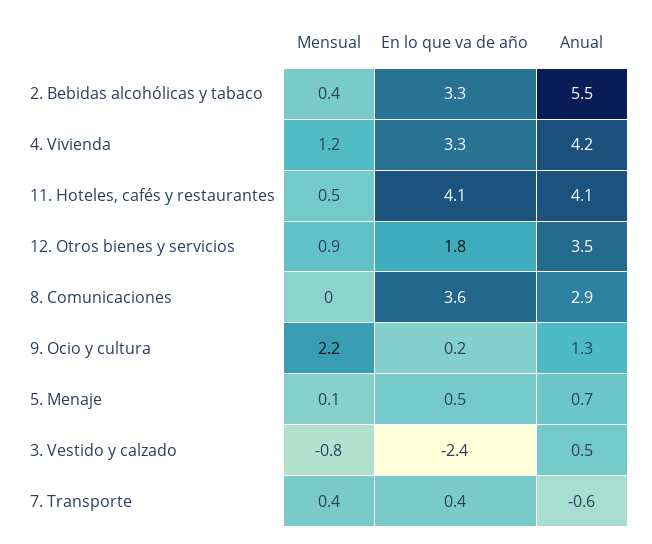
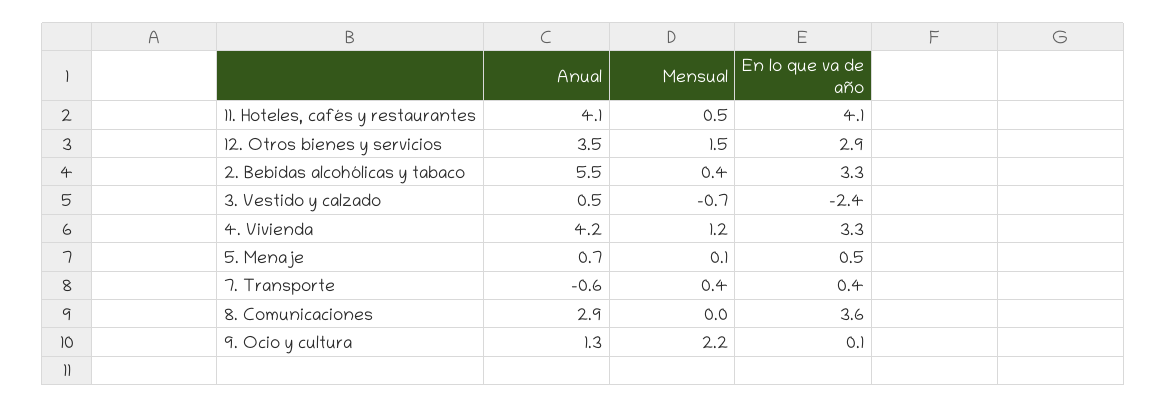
Mensual, 12. Otros bienes y servicios: 0.9 -> 1.5
En lo que va de año, 12. Otros bienes y servicios: 1.8 -> 2.9
En lo que va de año, 9. Ocio y cultura: 0.2 -> 0.1
Mensual, 3. Vestido y calzado: -0.8 -> -0.7

